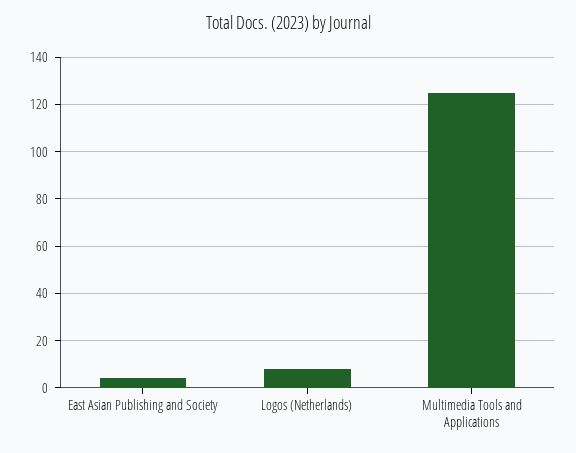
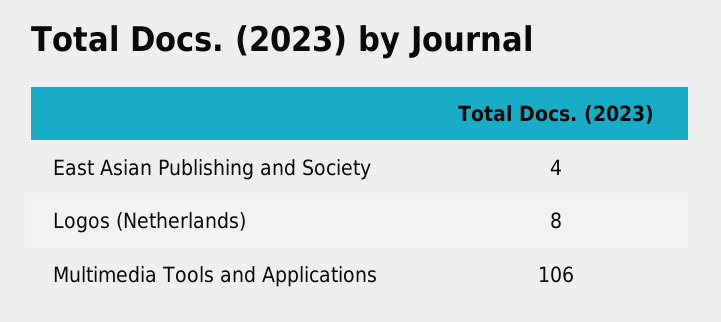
Multimedia Tools and Applications: 125 -> 106

